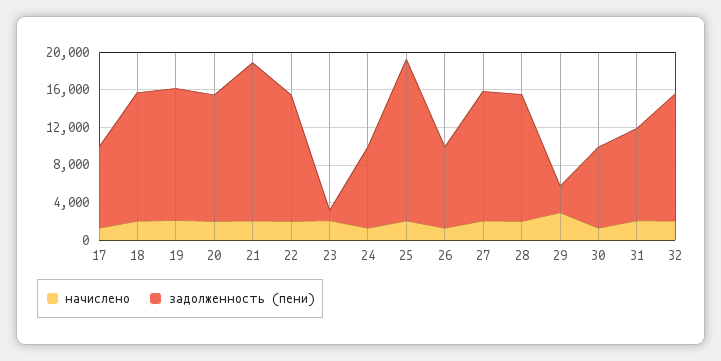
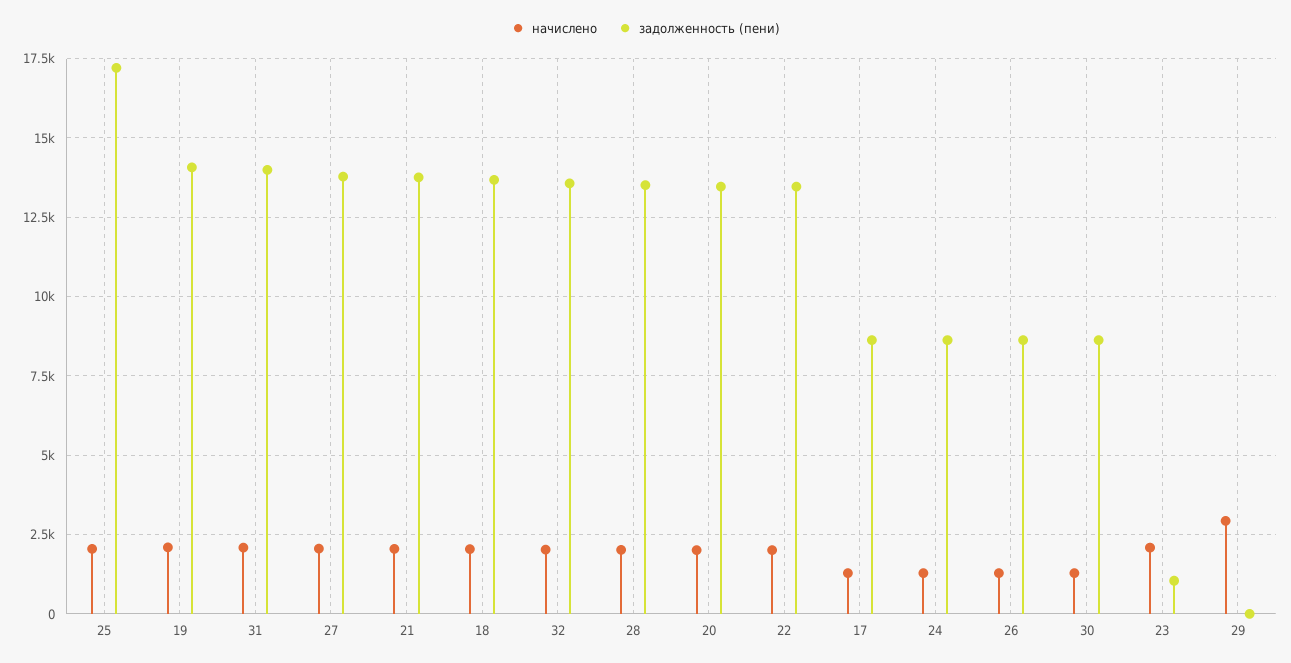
задолженность (пени), 21: 17000 -> 13750
задолженность (пени), 29: 3000 -> 0
задолженность (пени), 31: 10000 -> 14000

